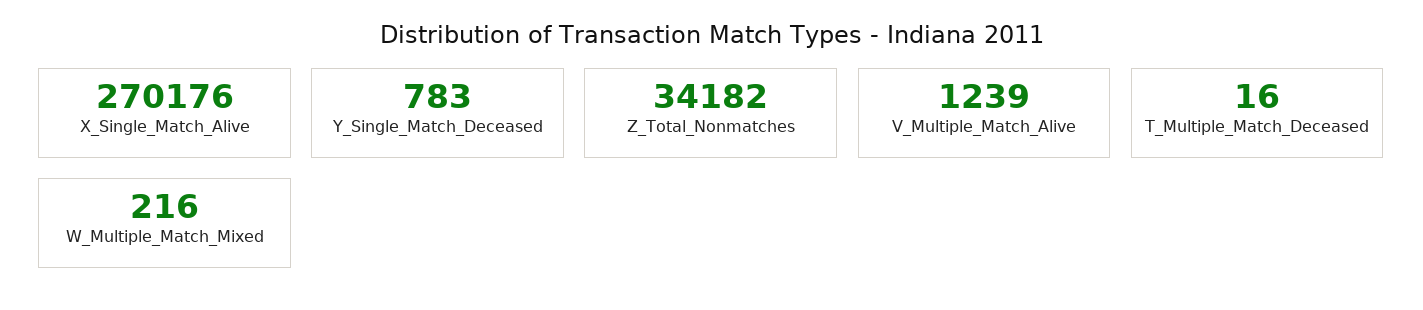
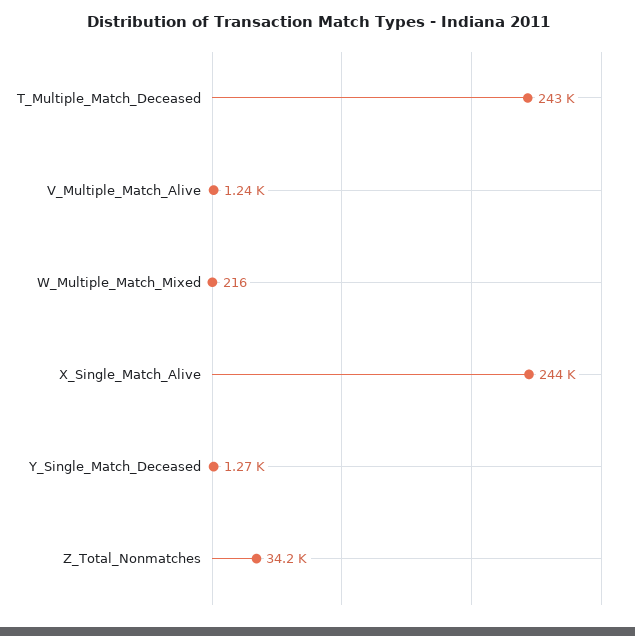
X_Single_Match_Alive: 270176 -> 244000
Y_Single_Match_Deceased: 783 -> 1270
T_Multiple_Match_Deceased: 16 -> 243000

